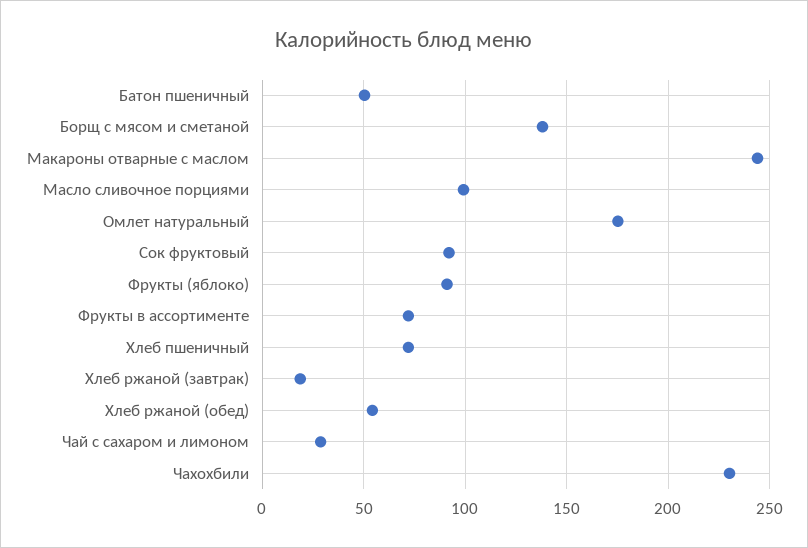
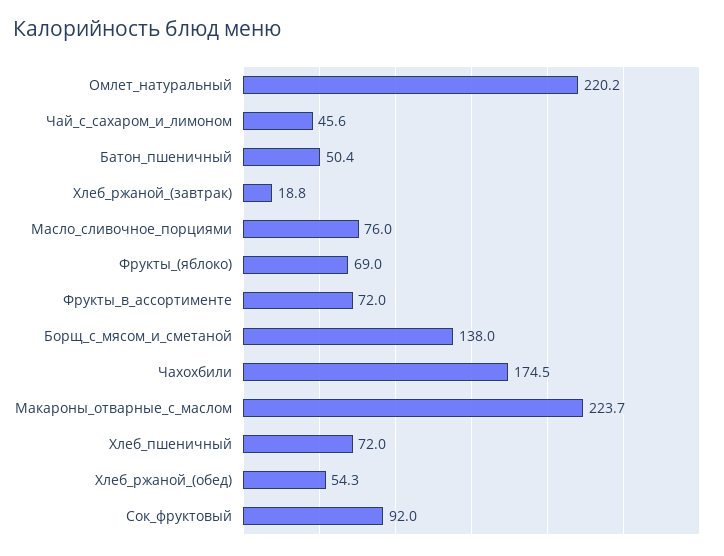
Макароны отварные с маслом: 245 -> 223.7
Масло сливочное порциями: 100 -> 76
Омлет натуральный: 175 -> 220.2
Фрукты (яблоко): 90 -> 69
Чай с сахаром и лимоном: 30 -> 45.6
Чахохбили: 230 -> 174.5

